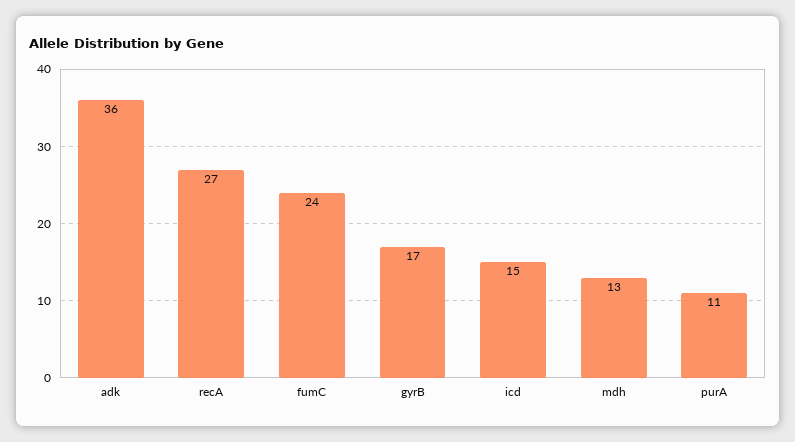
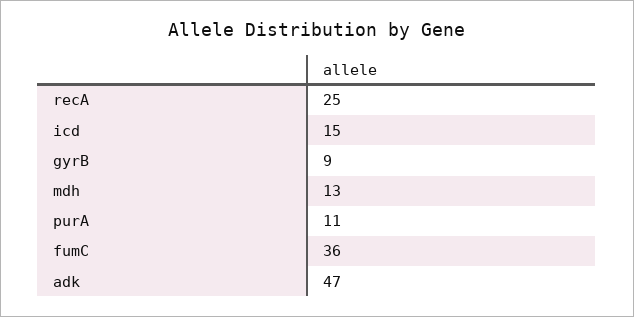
adk: 36 -> 47
recA: 27 -> 25
fumC: 24 -> 36
gyrB: 17 -> 9

